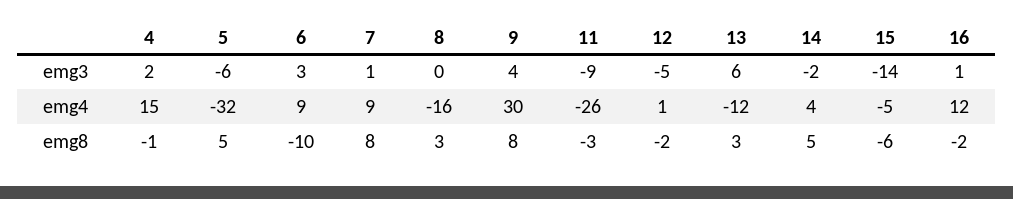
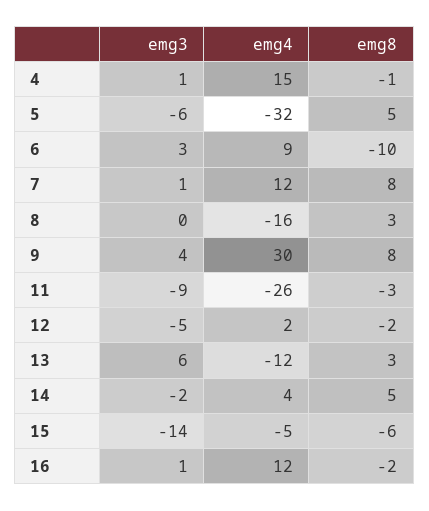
4, emg3: 2 -> 1
7, emg4: 9 -> 12
12, emg4: 1 -> 2

